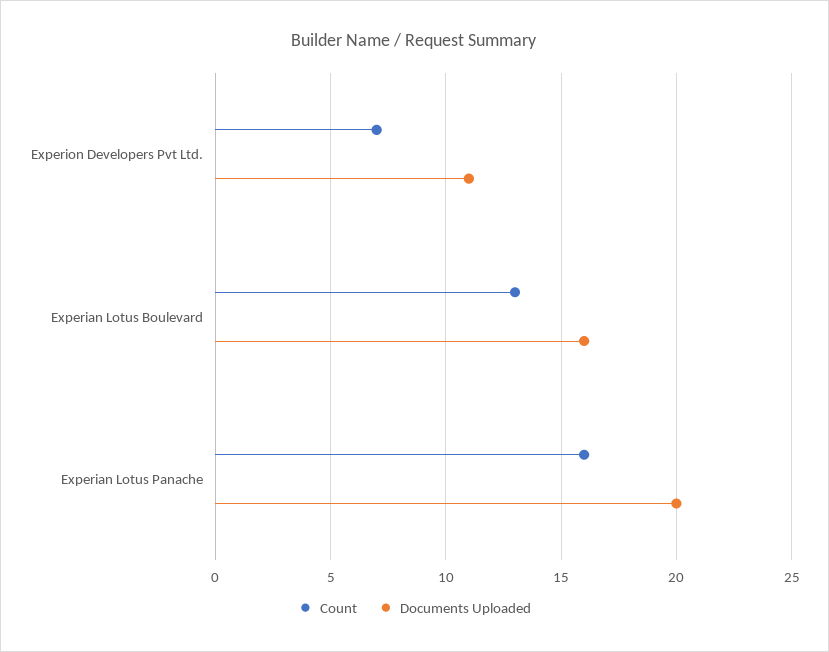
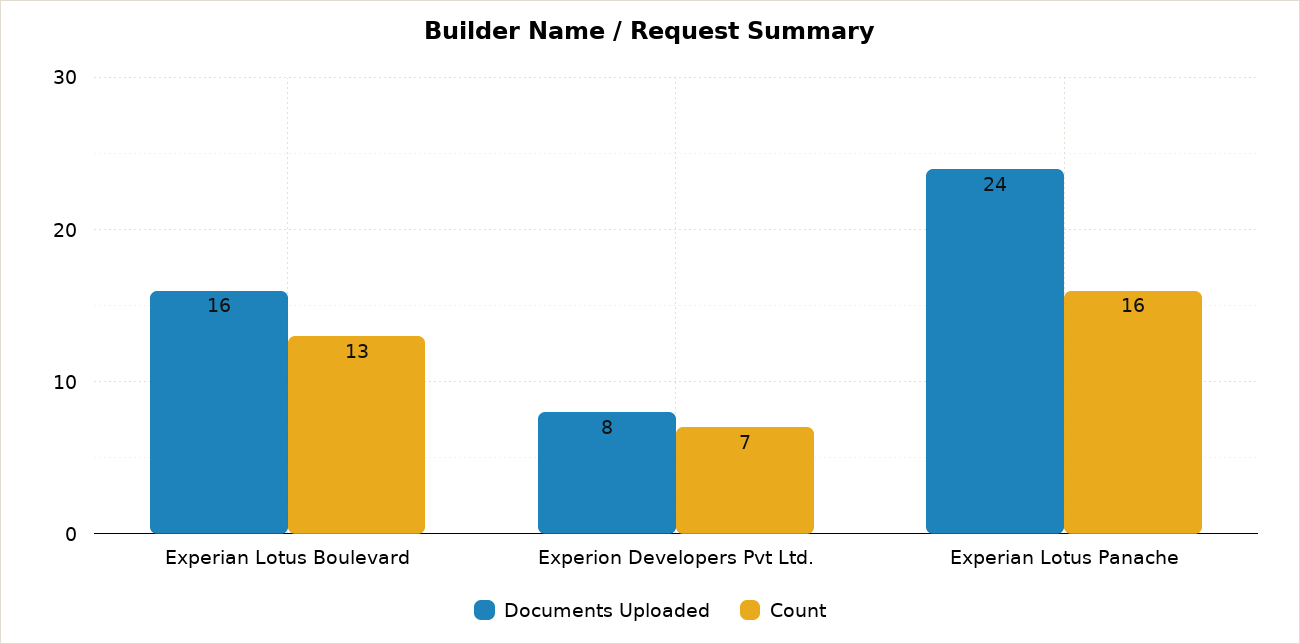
Documents Uploaded, Experion Developers Pvt Ltd.: 11 -> 8
Documents Uploaded, Experian Lotus Panache: 20 -> 24

